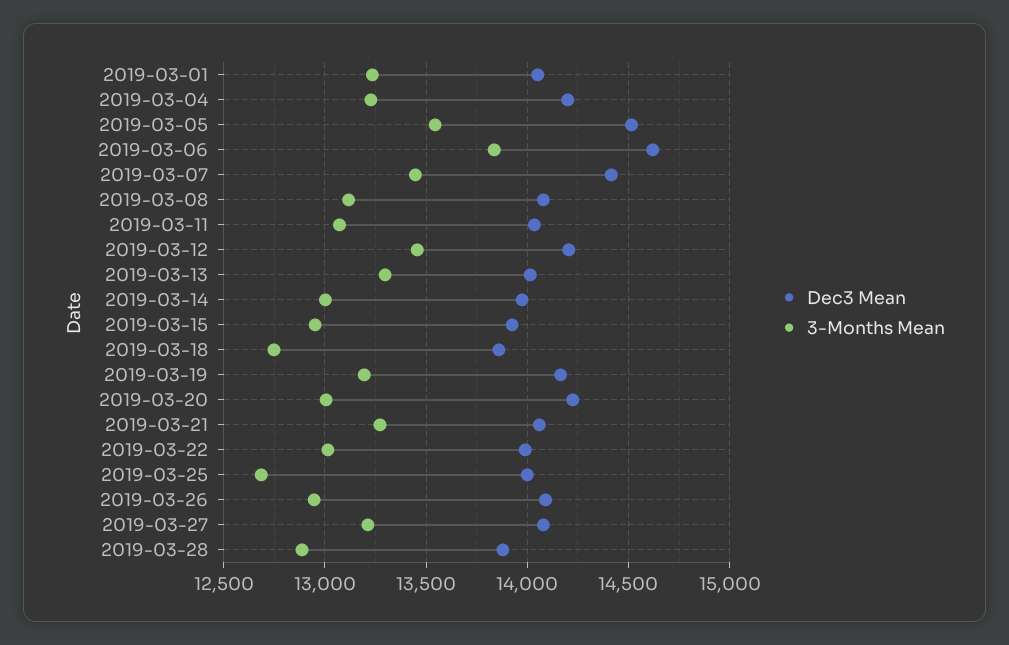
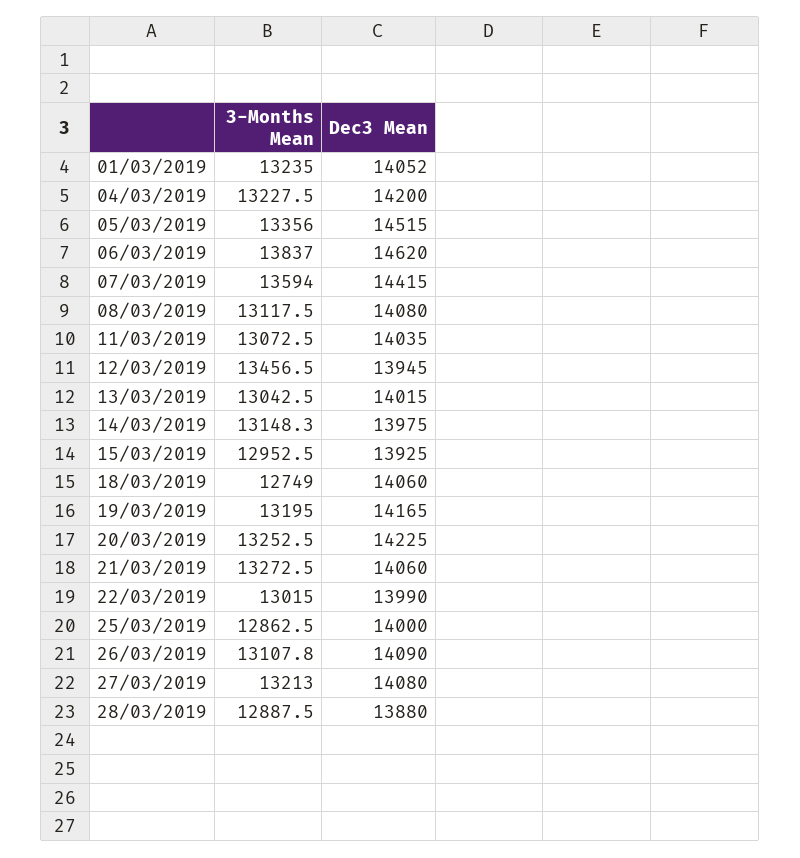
3-Months Mean, 2019-03-05: 13550 -> 13356
3-Months Mean, 2019-03-07: 13450 -> 13594
Dec3 Mean, 2019-03-12: 14200 -> 13945
3-Months Mean, 2019-03-13: 13300 -> 13042.5
3-Months Mean, 2019-03-14: 13000 -> 13148.3
Dec3 Mean, 2019-03-18: 13850 -> 14060
3-Months Mean, 2019-03-20: 13000 -> 13252.5
3-Months Mean, 2019-03-25: 12700 -> 12862.5
3-Months Mean, 2019-03-26: 12950 -> 13107.8

